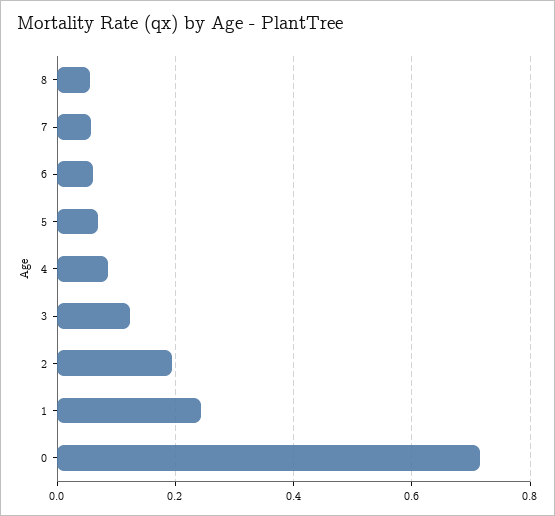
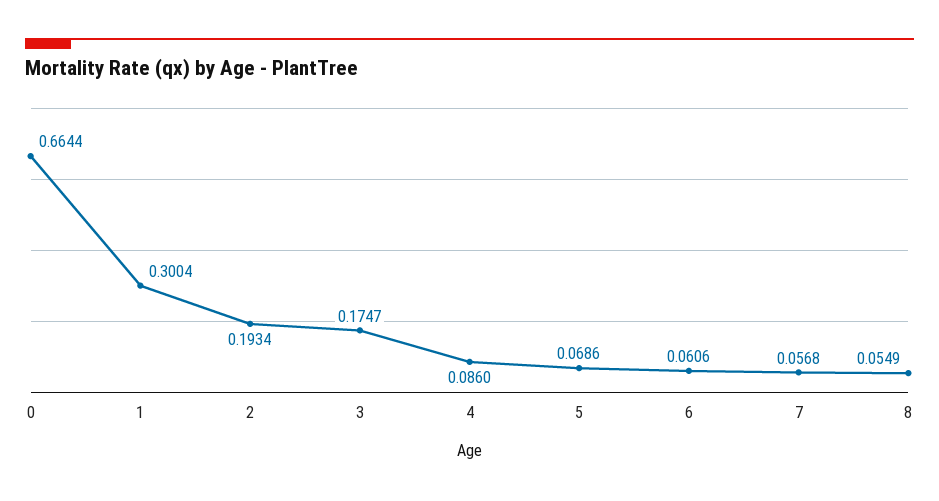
3: 0.12 -> 0.1747
1: 0.24 -> 0.3004
0: 0.72 -> 0.6644

